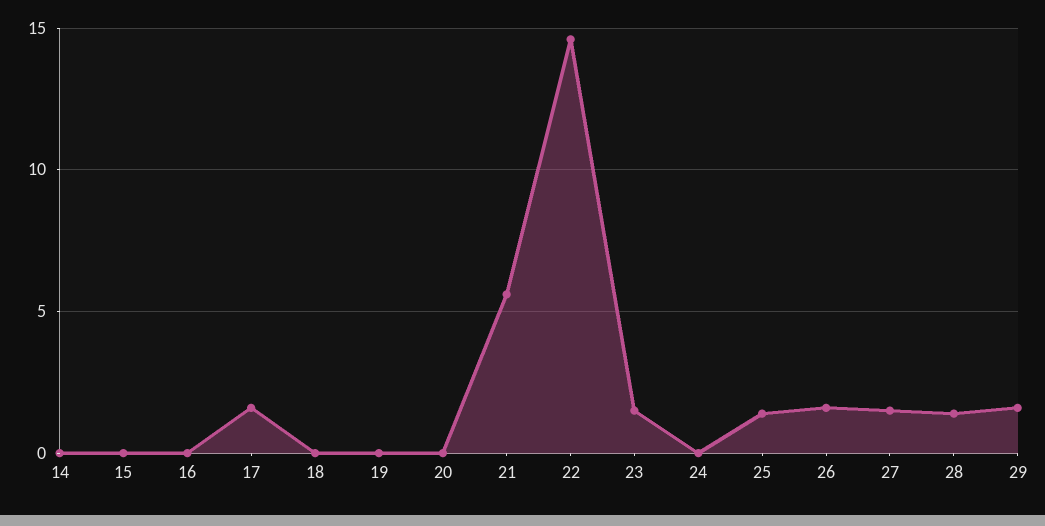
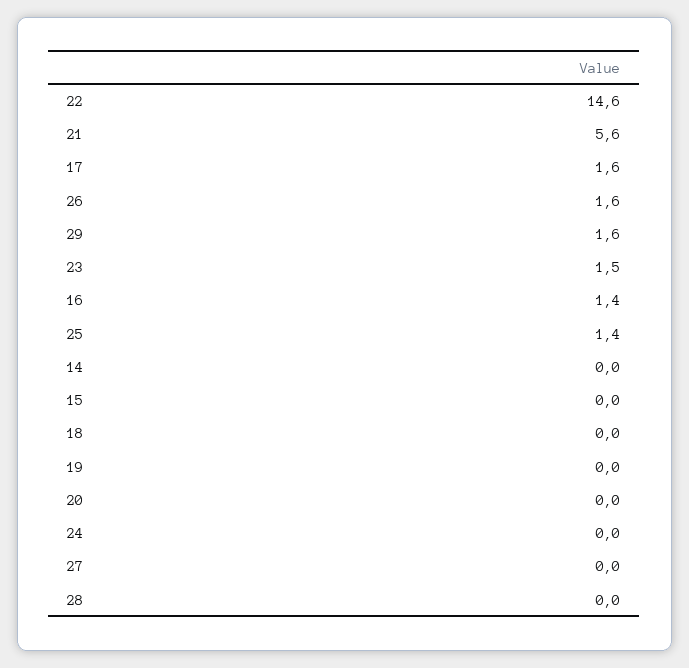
16: 0 -> 1.4
27: 1.5 -> 0
28: 1.5 -> 0

